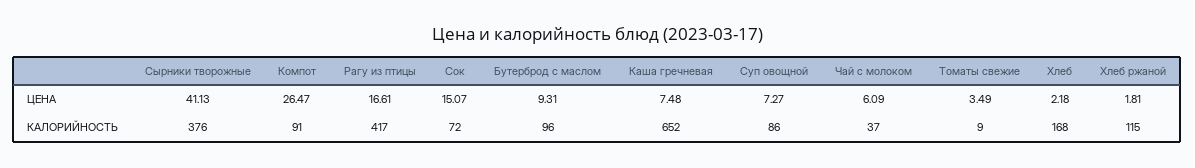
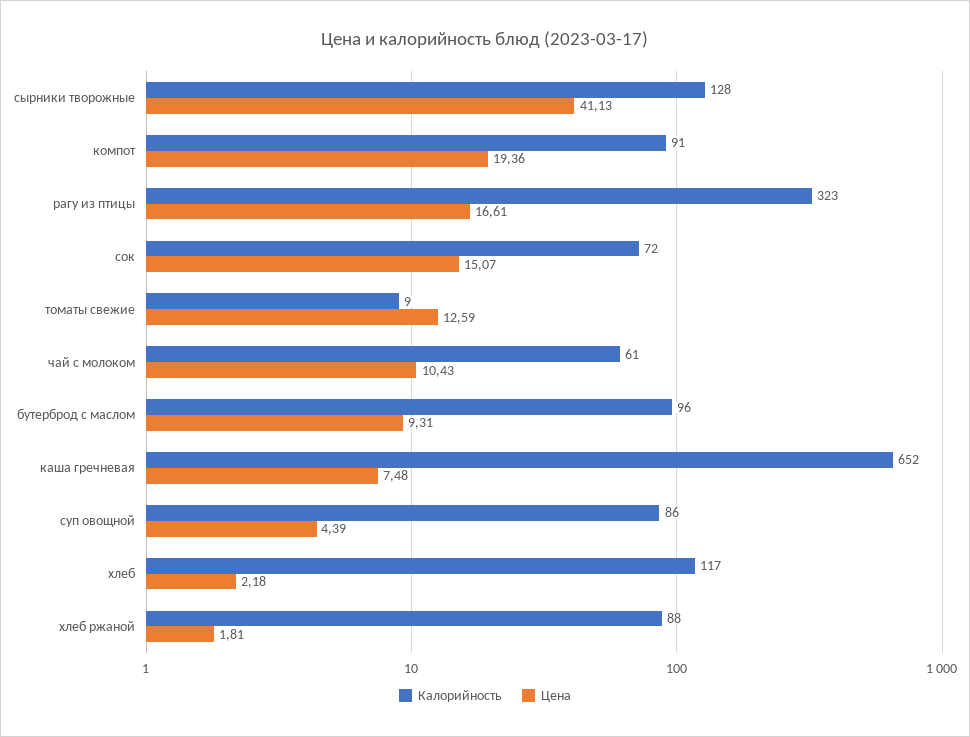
ЦЕНА, Компот: 26.47 -> 19.36
ЦЕНА, Суп овощной: 7.27 -> 4.39
ЦЕНА, Чай с молоком: 6.09 -> 10.43
ЦЕНА, Томаты свежие: 3.49 -> 12.59
КАЛОРИЙНОСТЬ, Сырники творожные: 376 -> 128
КАЛОРИЙНОСТЬ, Рагу из птицы: 417 -> 323
КАЛОРИЙНОСТЬ, Чай с молоком: 37 -> 61
КАЛОРИЙНОСТЬ, Хлеб: 168 -> 117
КАЛОРИЙНОСТЬ, Хлеб ржаной: 115 -> 88

